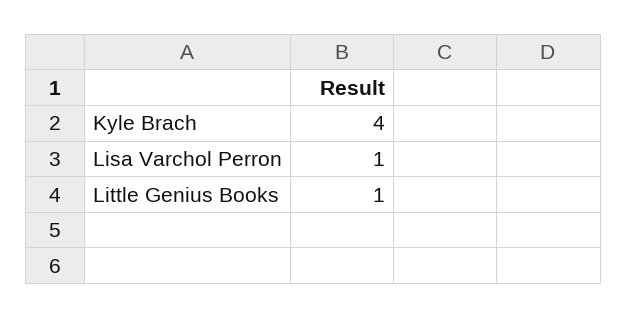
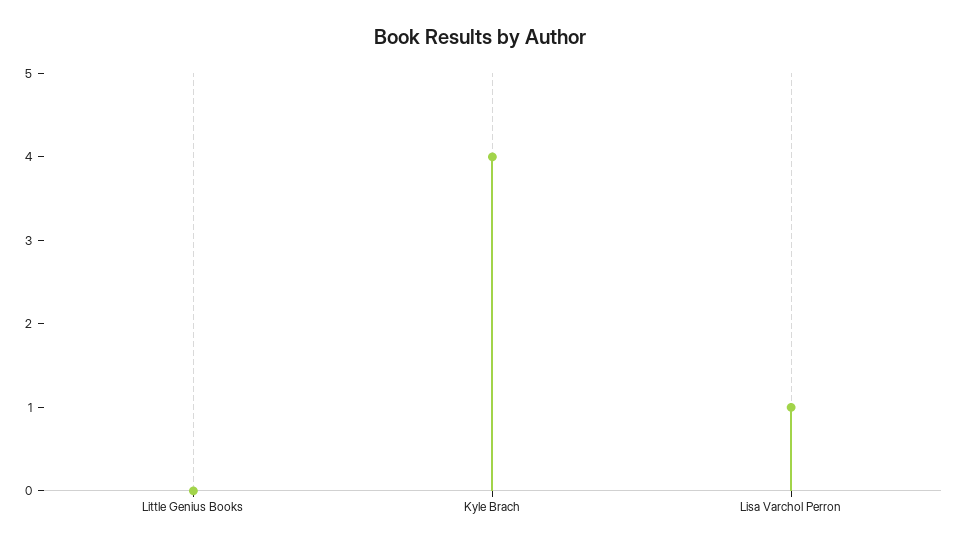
Little Genius Books: 1 -> 0

